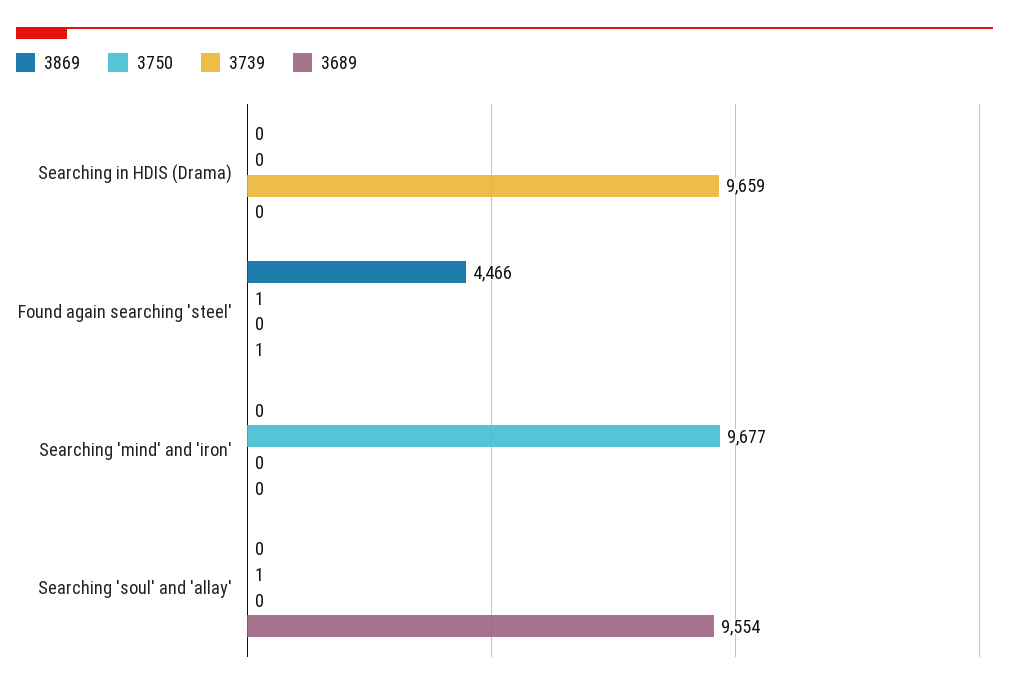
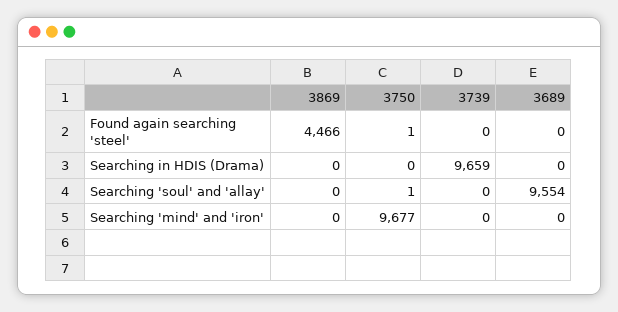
3689, Found again searching 'steel': 1 -> 0

